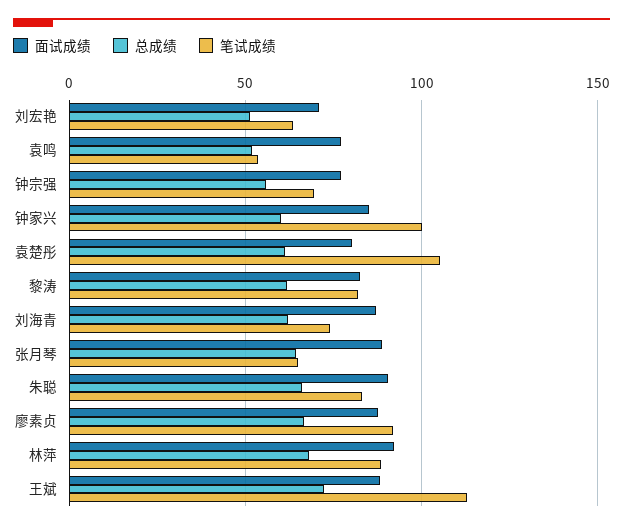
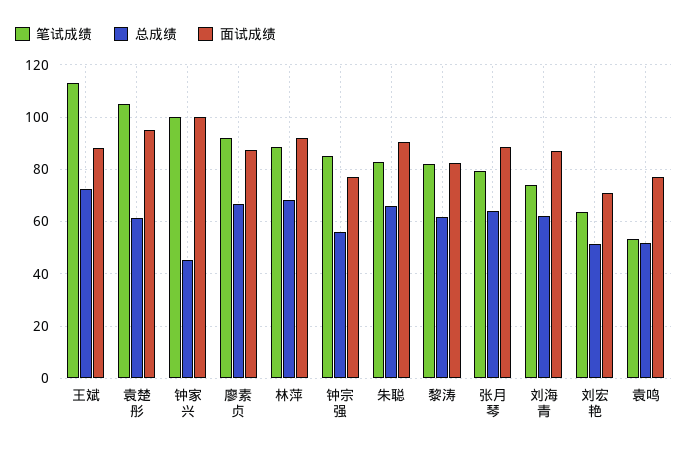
笔试成绩, 钟宗强: 70 -> 85
面试成绩, 钟家兴: 85 -> 100
总成绩, 钟家兴: 60 -> 45
面试成绩, 袁楚彤: 80 -> 95
笔试成绩, 张月琴: 65 -> 80

